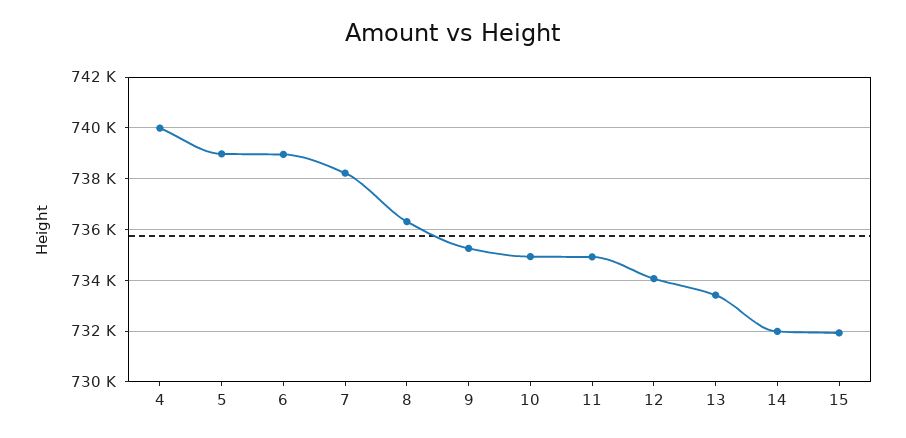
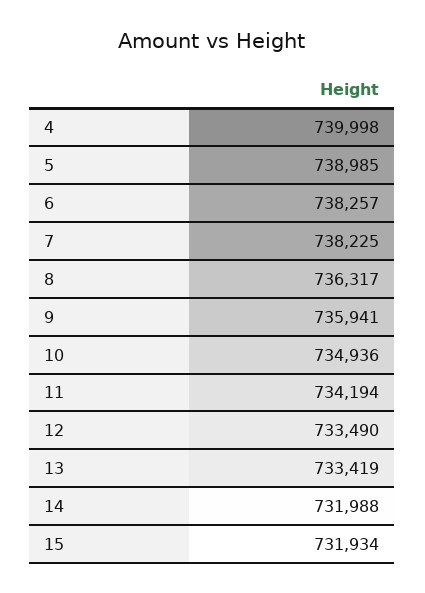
6: 739000 -> 738257
9: 735250 -> 735941
11: 735000 -> 734194
12: 734000 -> 733490

